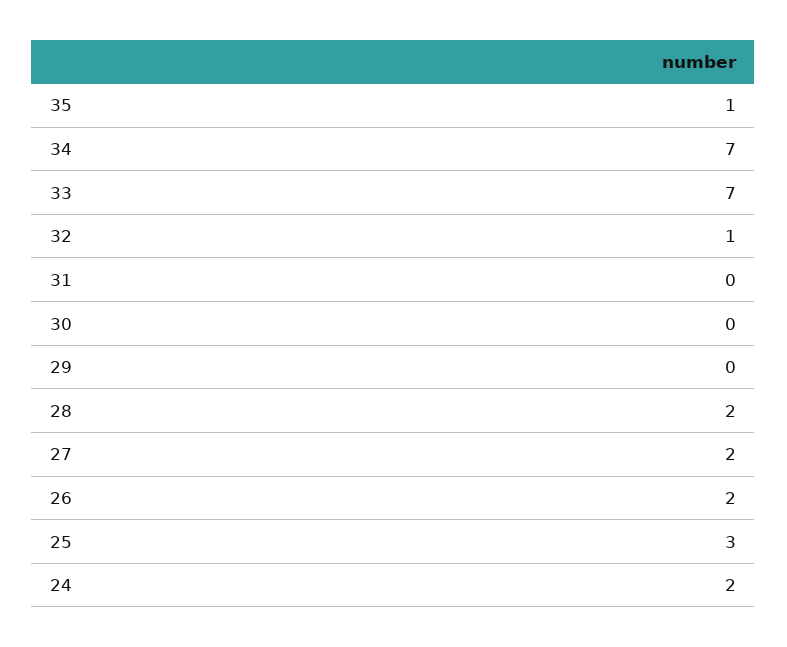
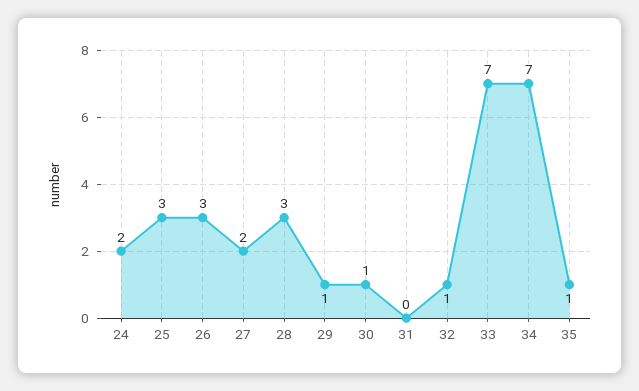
30: 0 -> 1
29: 0 -> 1
28: 2 -> 3
26: 2 -> 3

